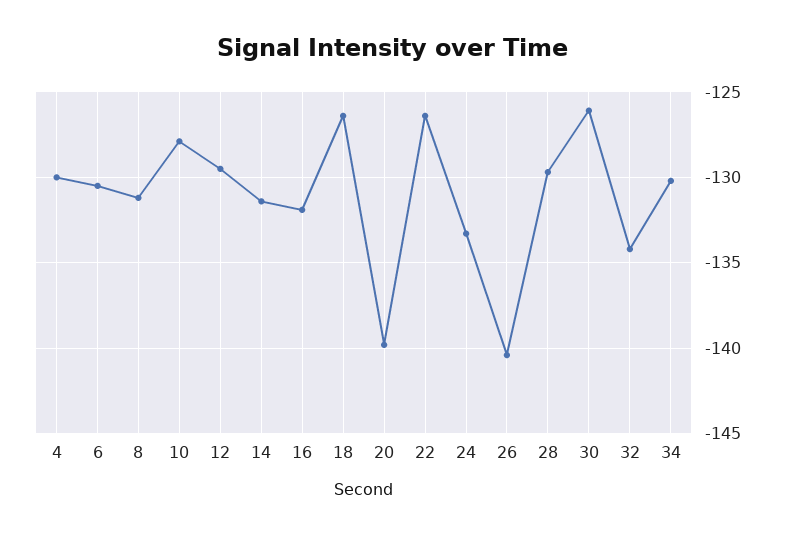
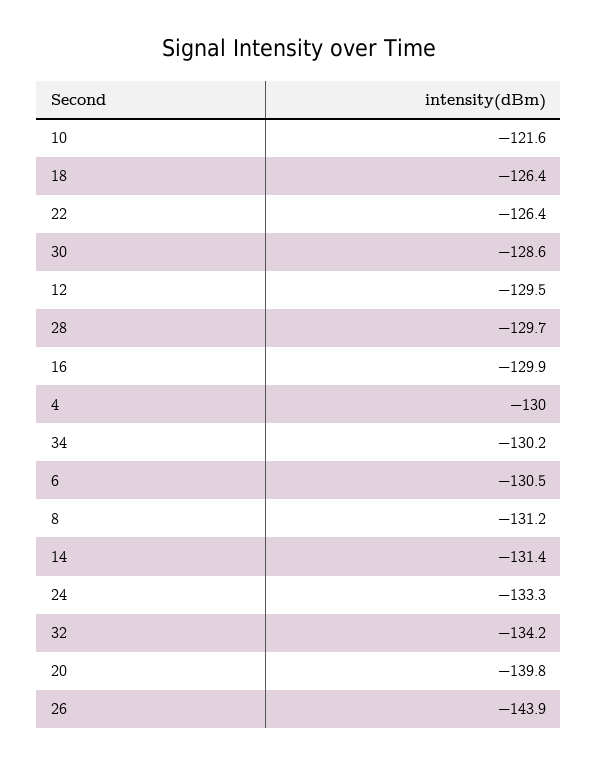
10: -128 -> -121.6
16: -132 -> -129.9
26: -140.5 -> -143.9
30: -126 -> -128.6

